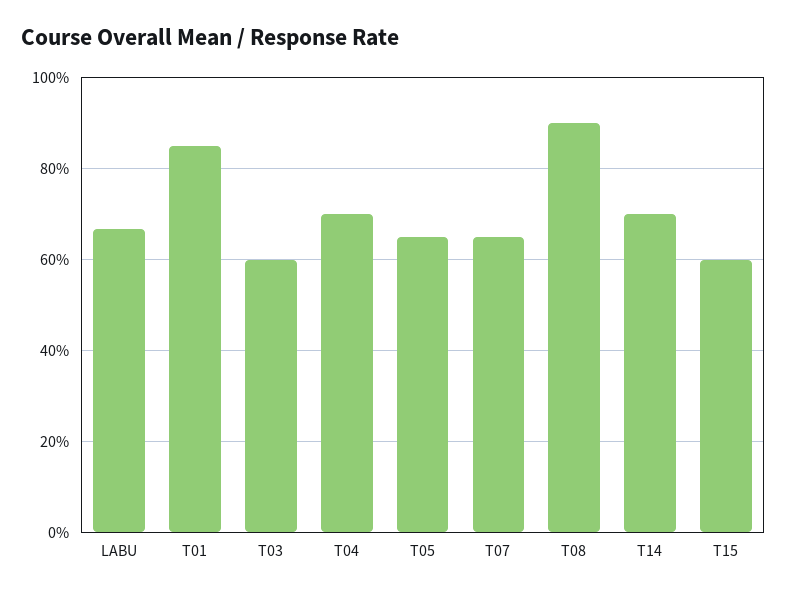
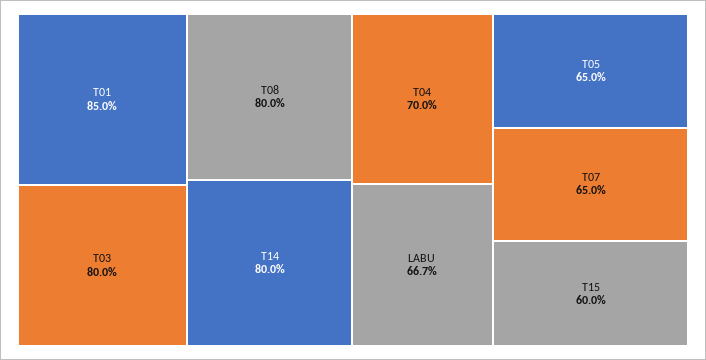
T03: 60 -> 80
T08: 90 -> 80
T14: 70 -> 80

